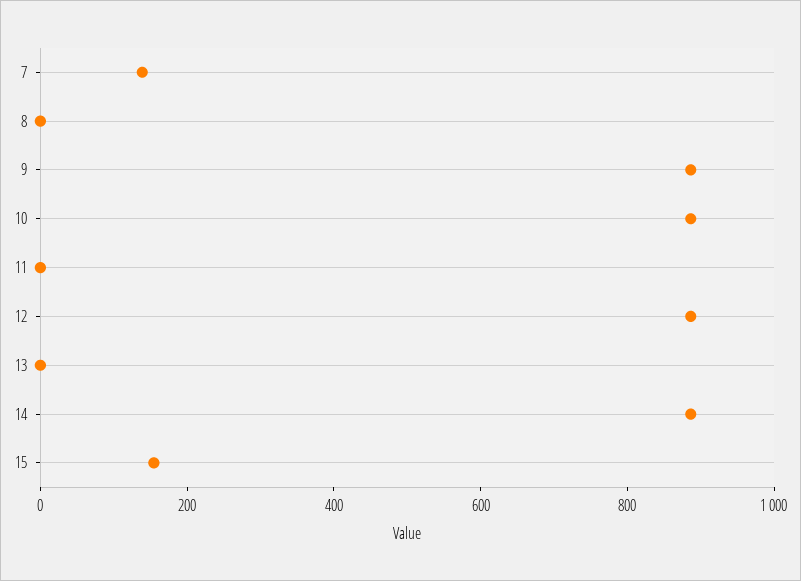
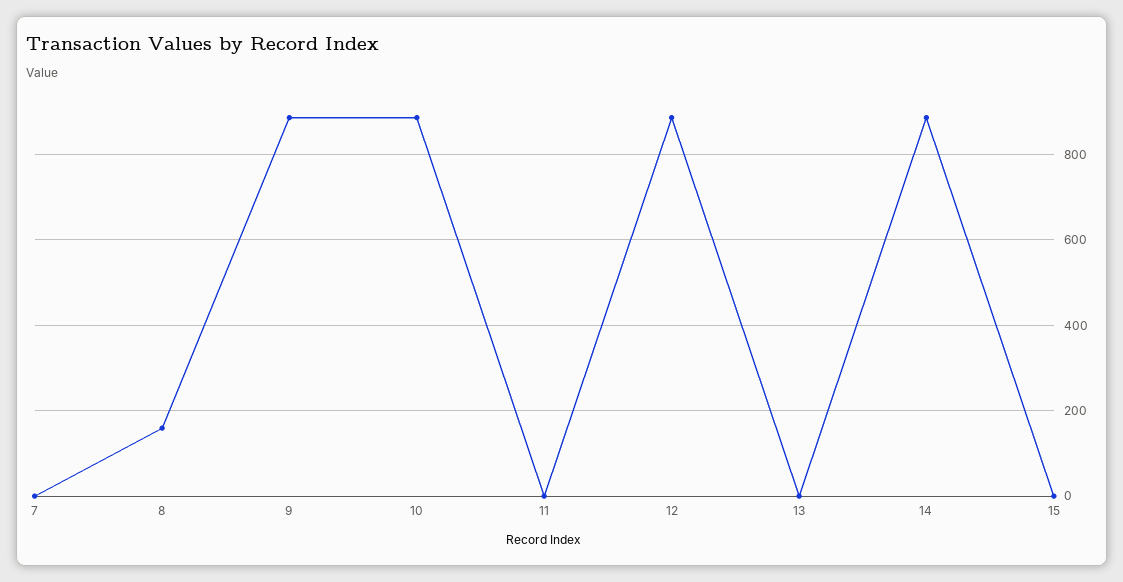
7: 150 -> 0
8: 0 -> 160
15: 150 -> 0

